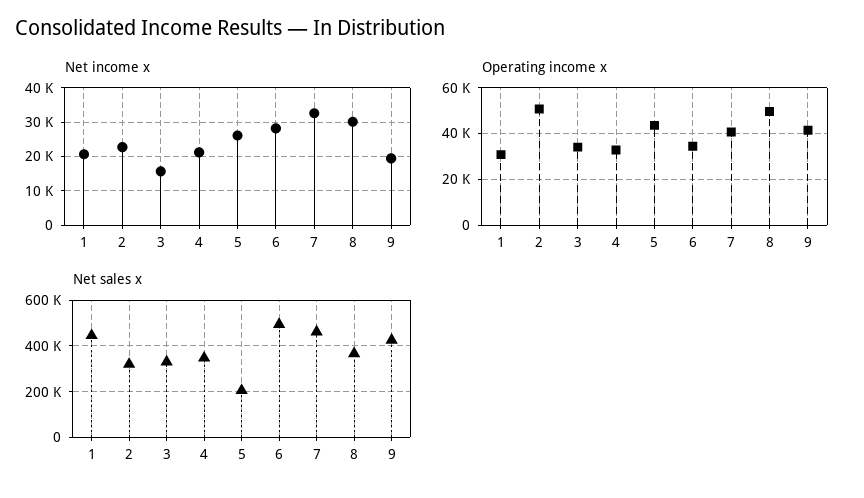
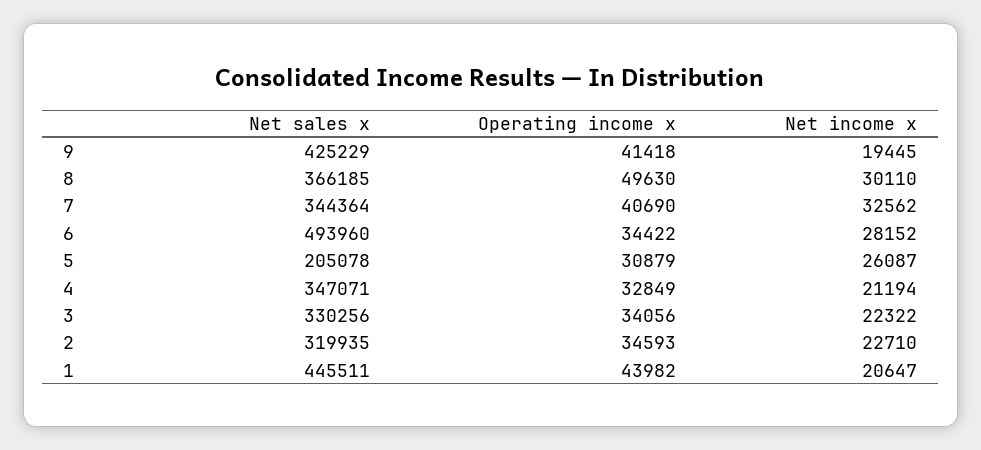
Net income x, 3: 16000 -> 22322
Operating income x, 1: 30000 -> 43982
Operating income x, 2: 50000 -> 34593
Operating income x, 5: 45000 -> 30879
Net sales x, 7: 450000 -> 344364

